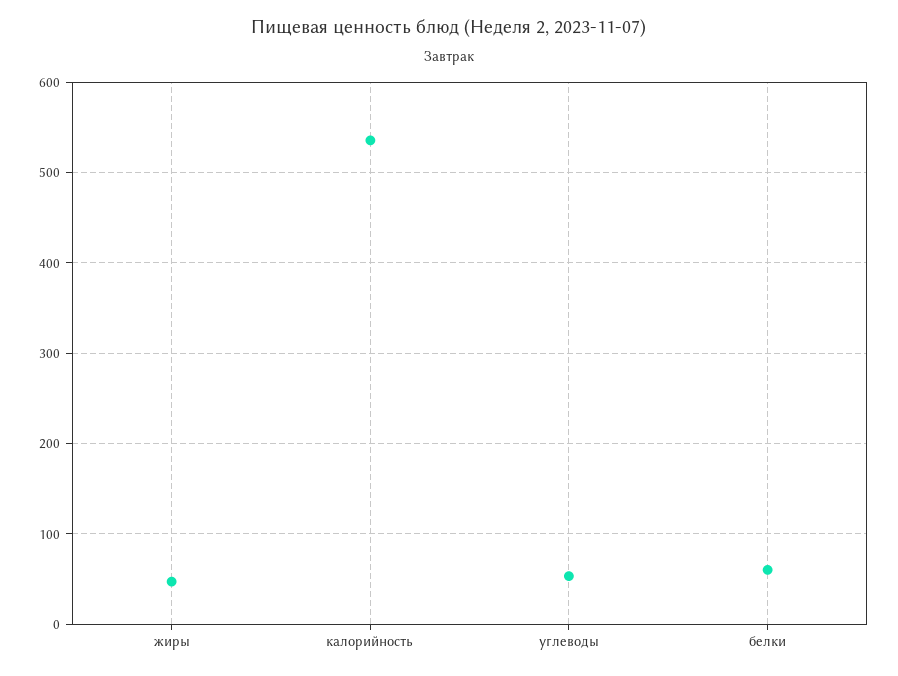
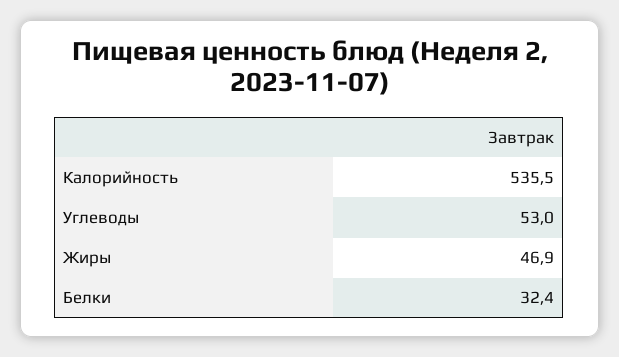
белки: 60 -> 32.4

